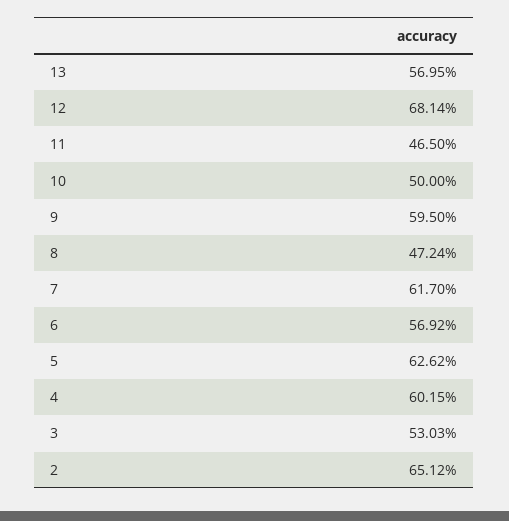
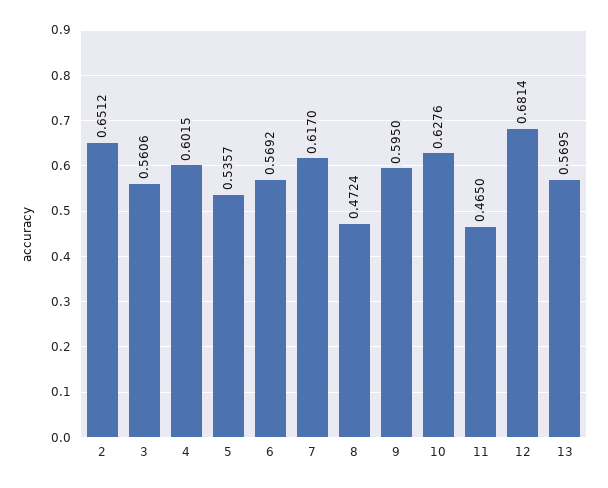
10: 0.5 -> 0.6276
5: 0.6262 -> 0.5357
3: 0.5303 -> 0.5606

